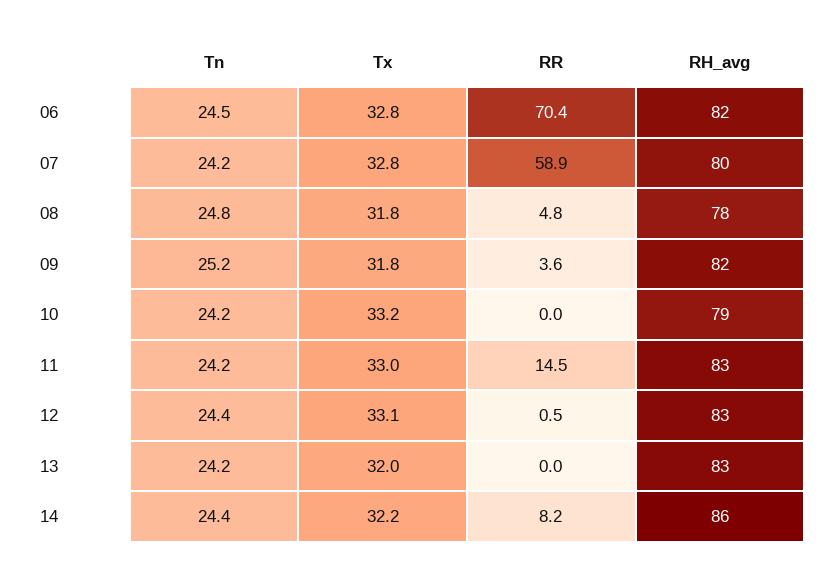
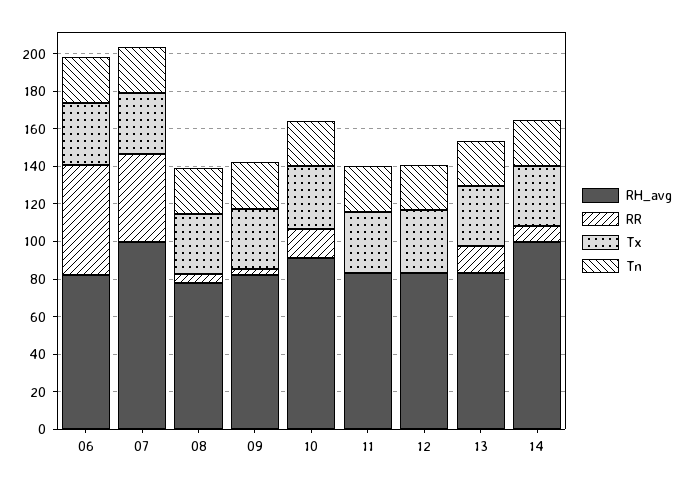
RR, 06: 70.4 -> 60
RR, 07: 58.9 -> 45
RH_avg, 07: 80 -> 100
RR, 10: 0 -> 15
RH_avg, 10: 79 -> 90
RR, 11: 14.5 -> 0
RR, 13: 0 -> 15
RH_avg, 14: 86 -> 100

